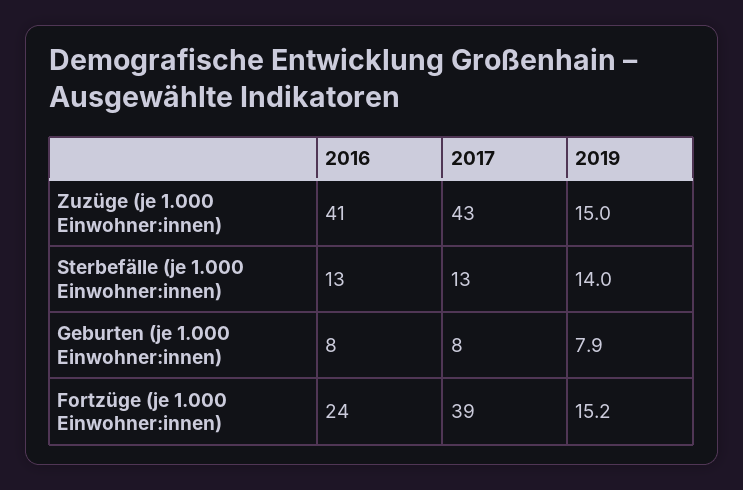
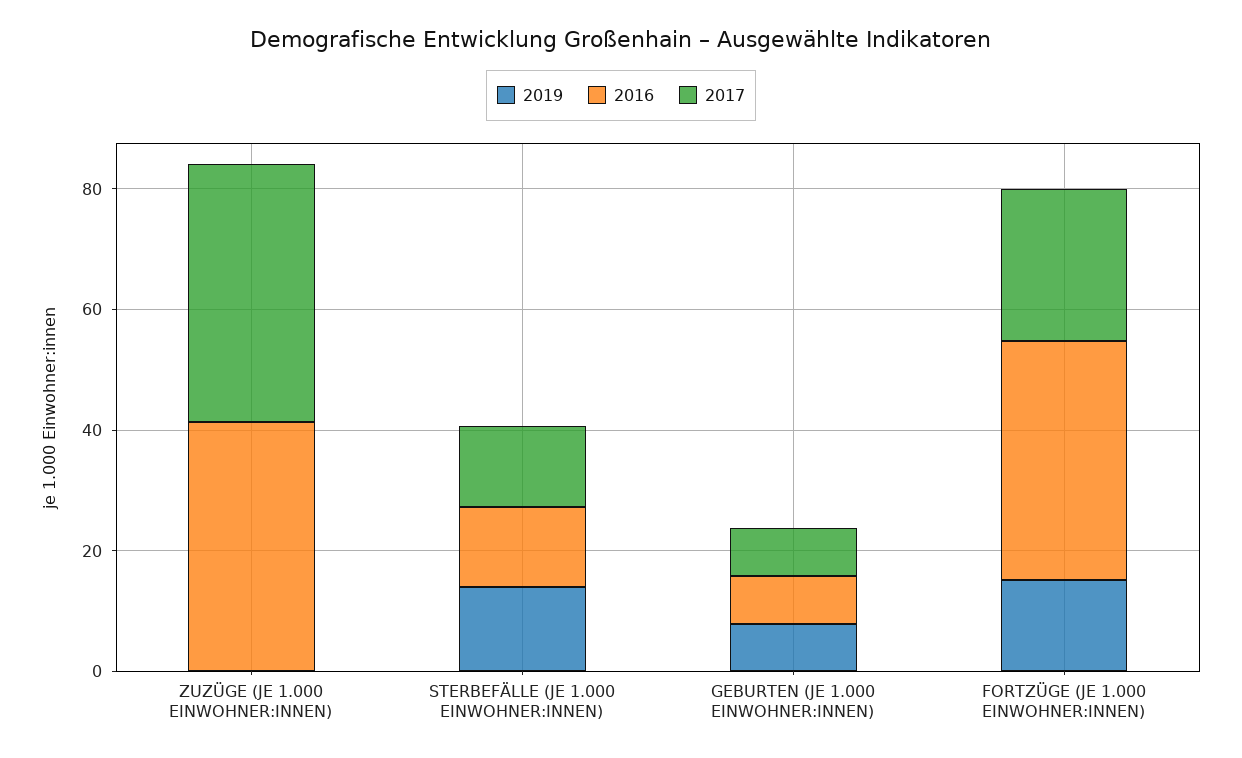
2019, Zuzüge (je 1.000 Einwohner:innen): 15 -> 0
2016, Fortzüge (je 1.000 Einwohner:innen): 24 -> 40
2017, Fortzüge (je 1.000 Einwohner:innen): 39 -> 25

